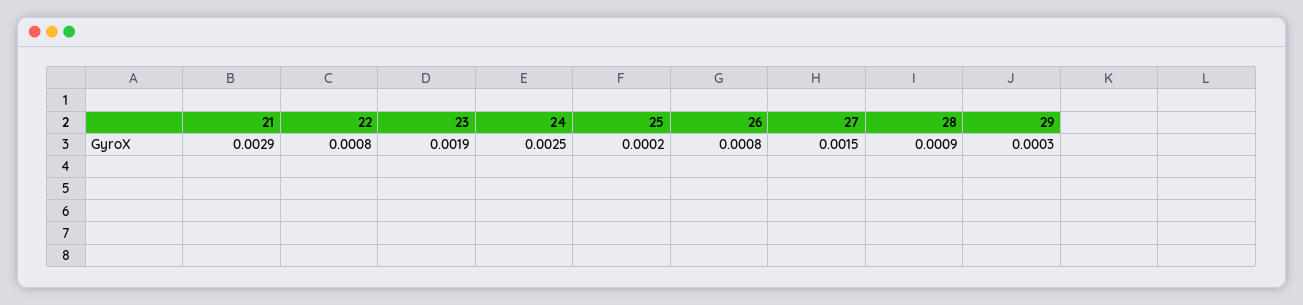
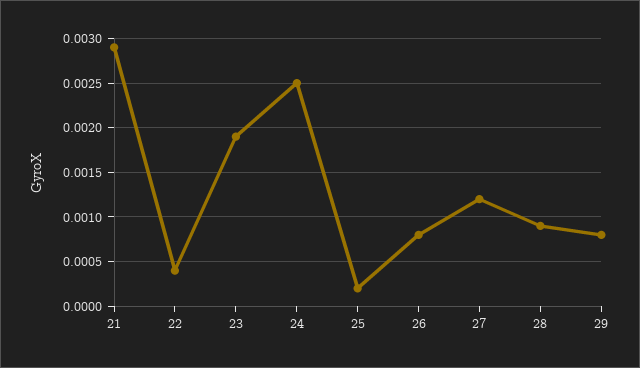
22: 0.0008 -> 0.0004
27: 0.0015 -> 0.0012
29: 0.0003 -> 0.0008

